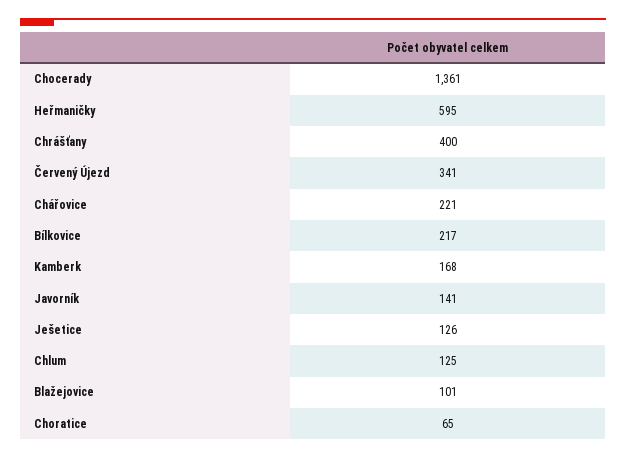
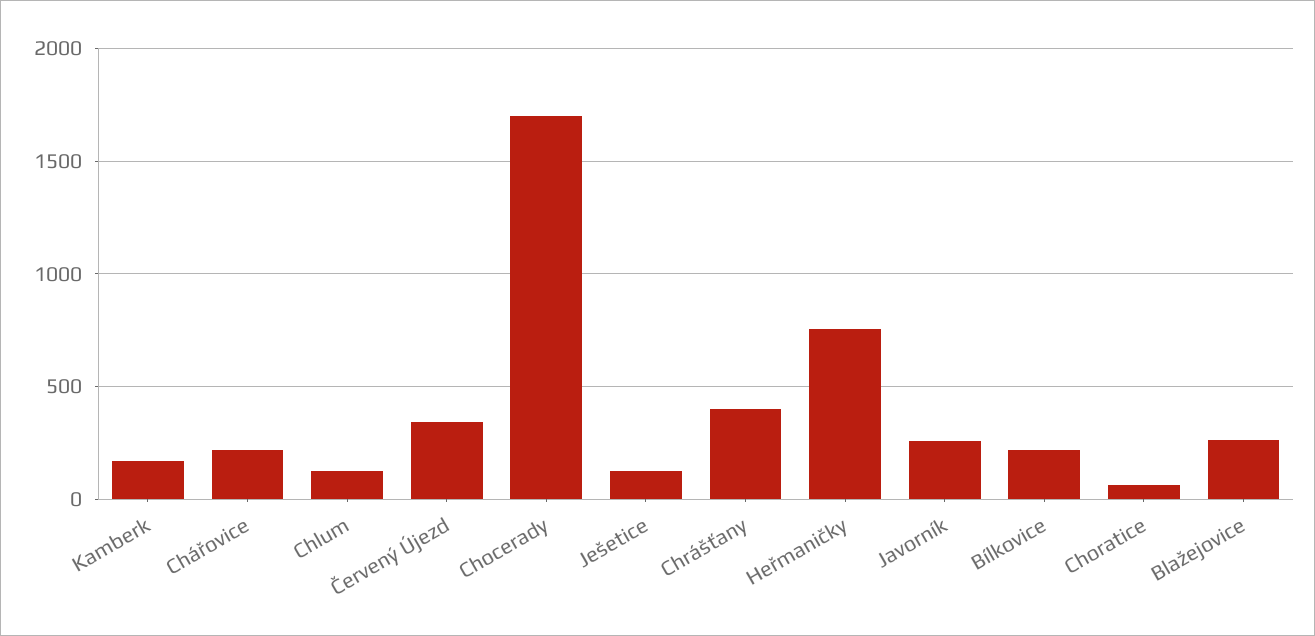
Chocerady: 1361 -> 1700
Heřmaničky: 595 -> 750
Javorník: 141 -> 250
Blažejovice: 101 -> 250

